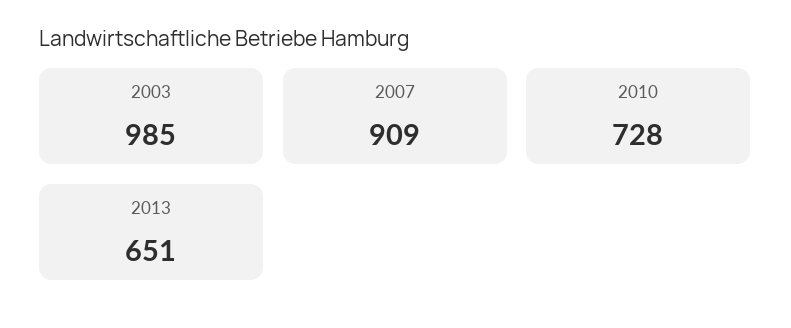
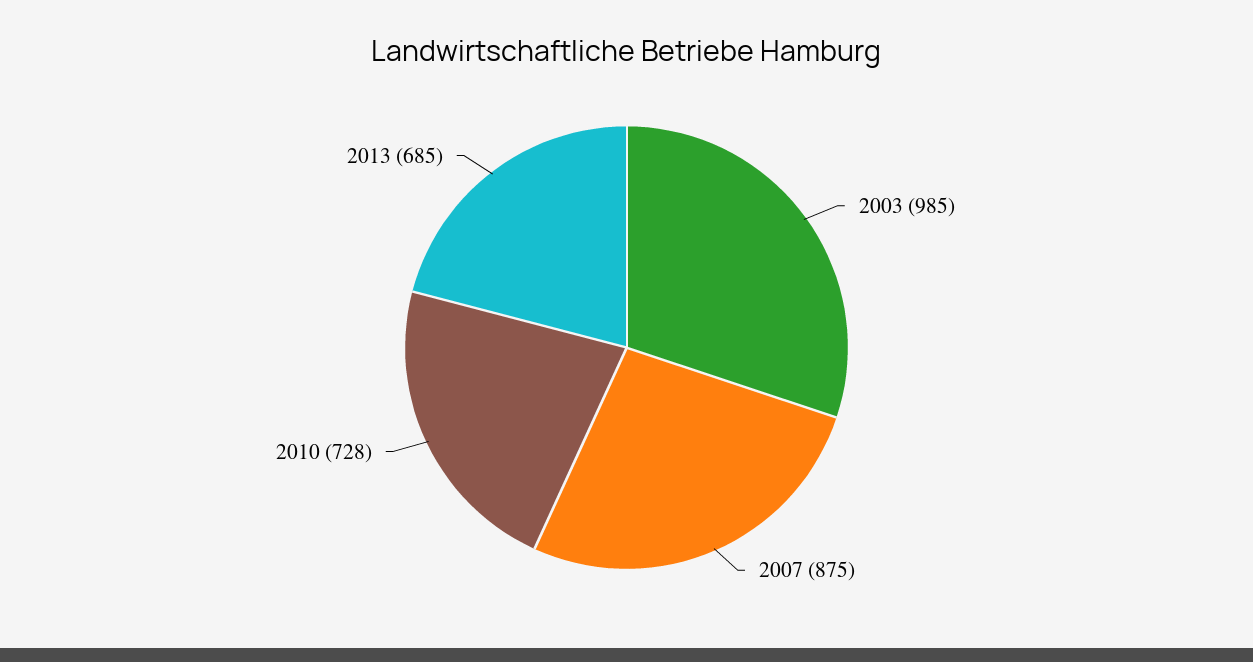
2007: 909 -> 875
2013: 651 -> 685

